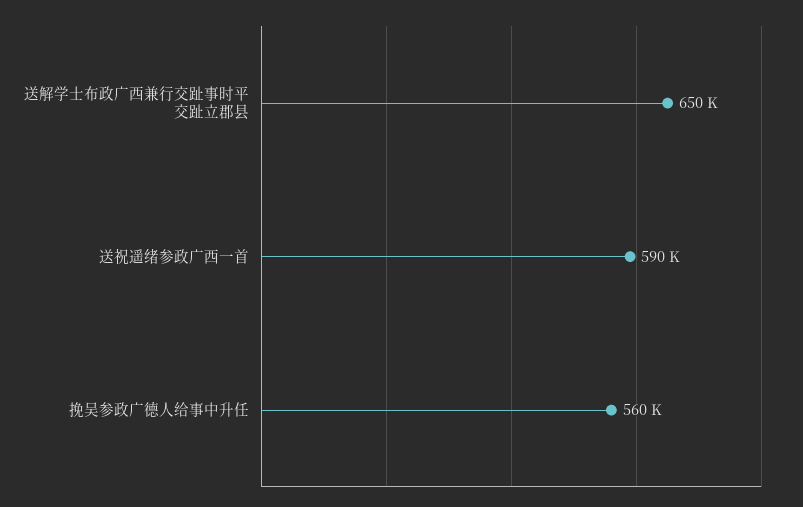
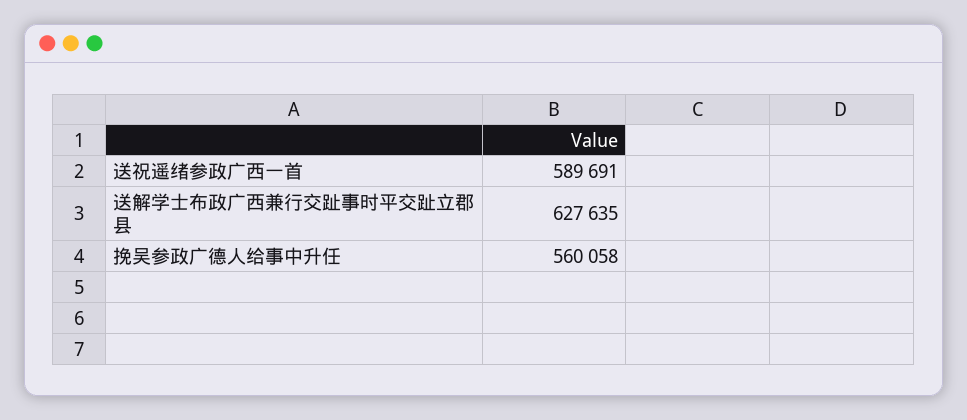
送解学士布政广西兼行交趾事时平交趾立郡县: 650000 -> 627635

